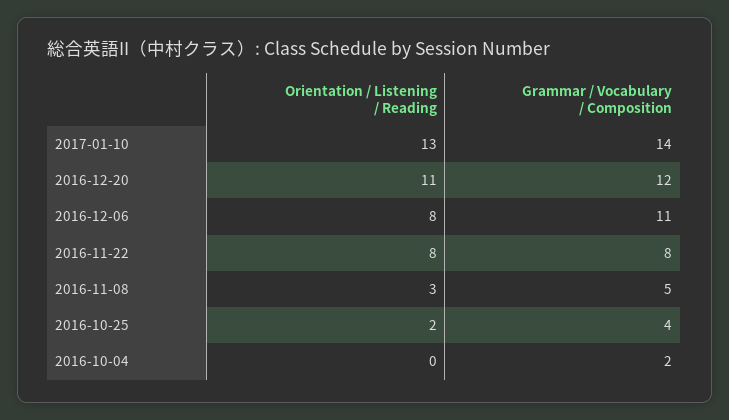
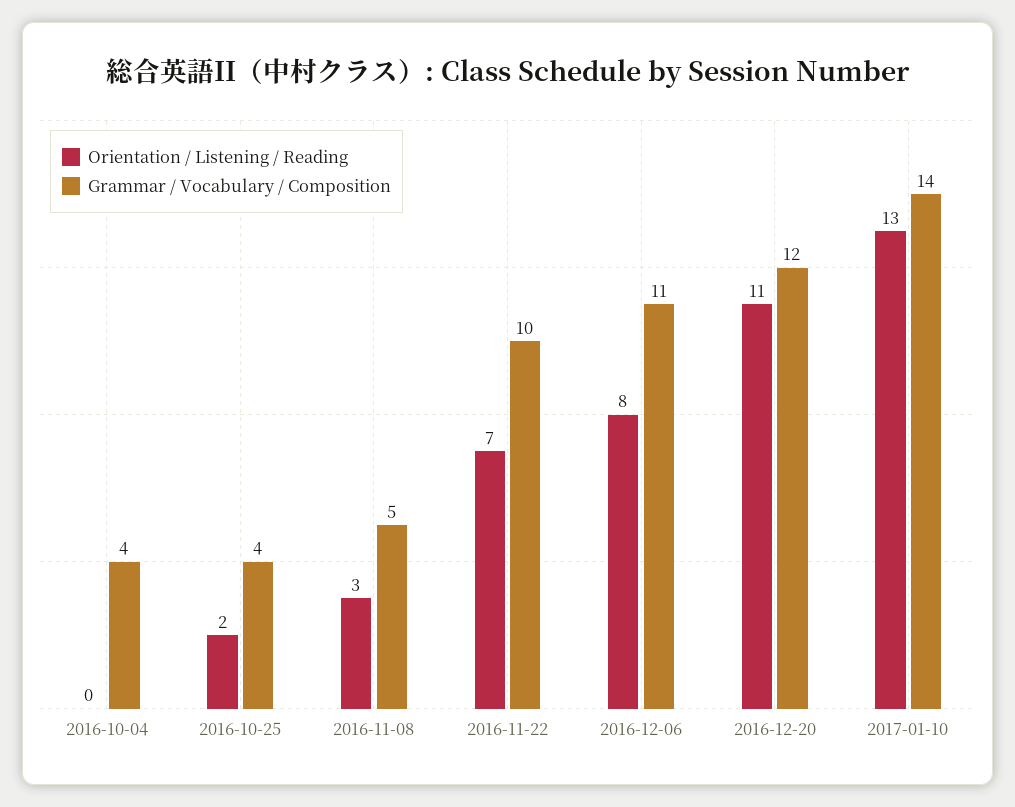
Orientation / Listening / Reading, 2016-11-22: 8 -> 7
Grammar / Vocabulary / Composition, 2016-11-22: 8 -> 10
Grammar / Vocabulary / Composition, 2016-10-04: 2 -> 4

